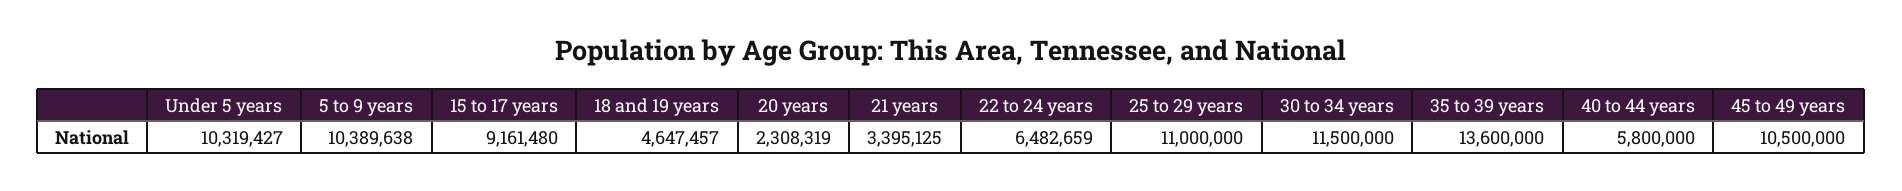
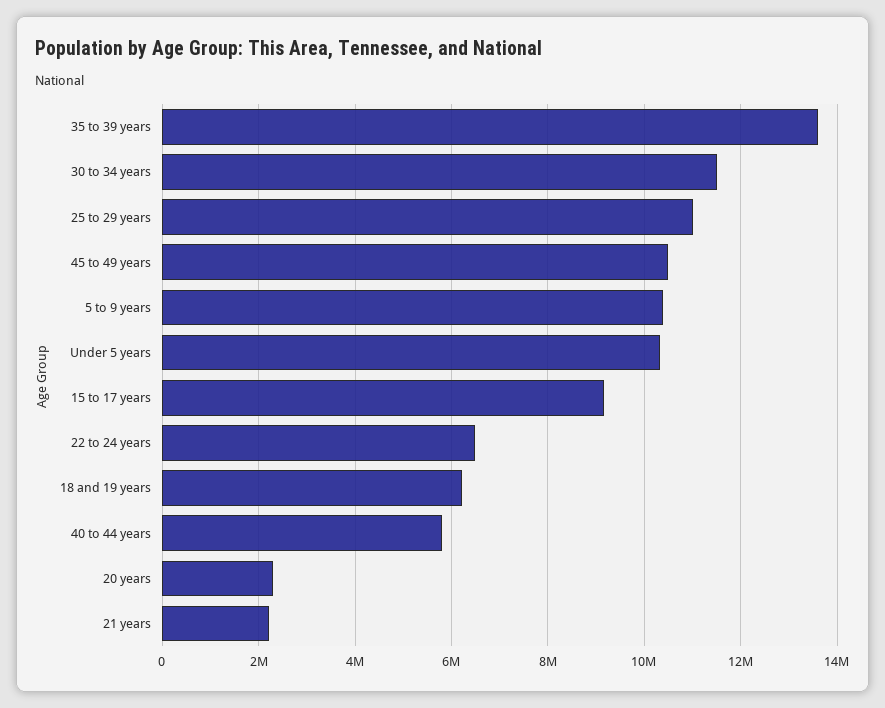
18 and 19 years: 4647457 -> 6200000
21 years: 3395125 -> 2200000

